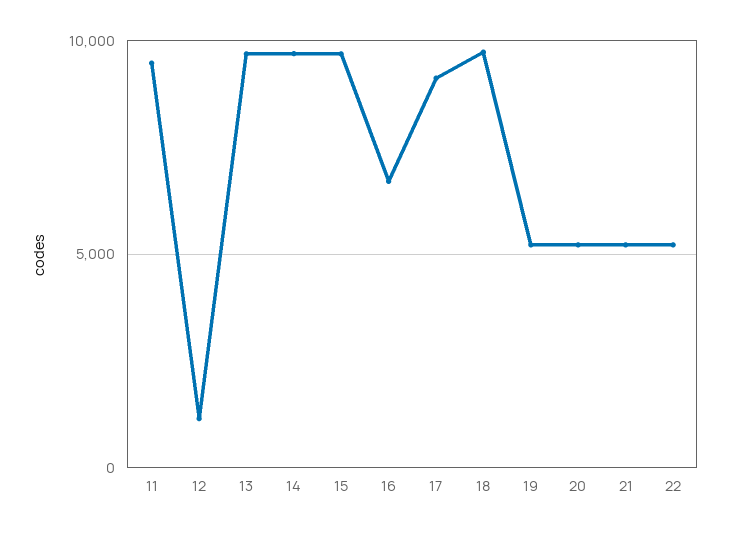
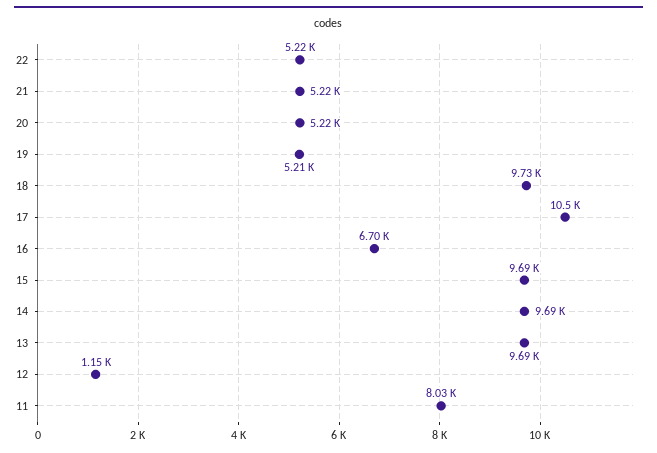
11: 9500 -> 8030
17: 9000 -> 10500

